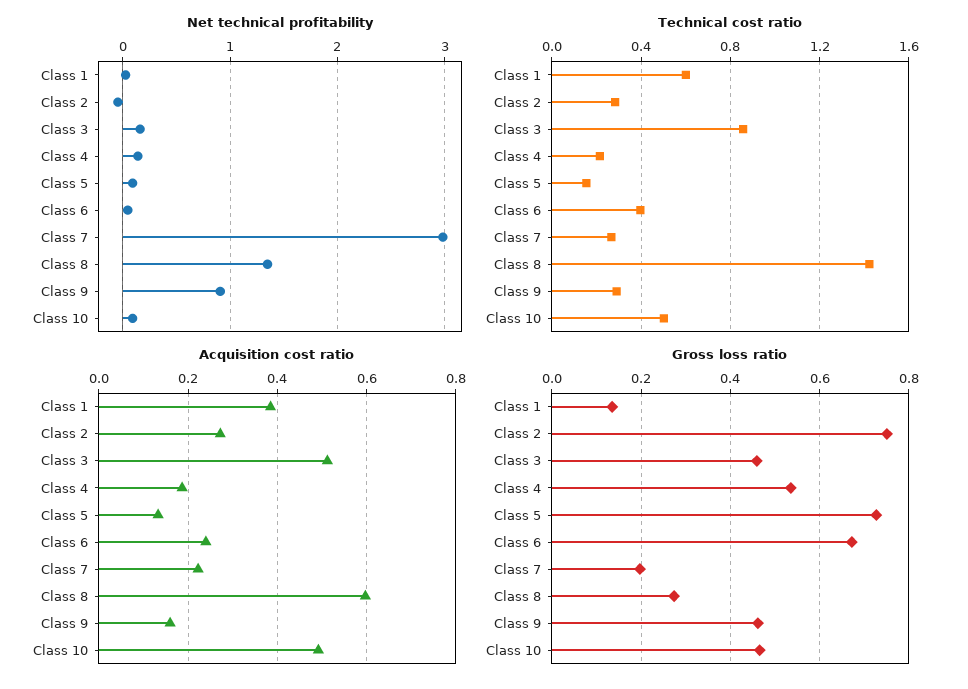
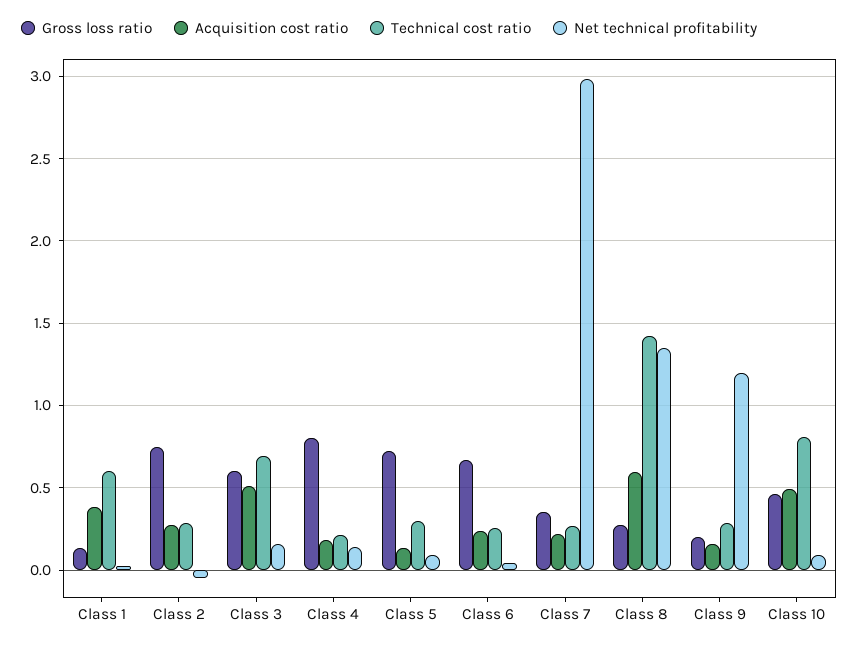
Net technical profitability, Class 9: 0.9 -> 1.2
Technical cost ratio, Class 3: 0.85 -> 0.7
Technical cost ratio, Class 5: 0.15 -> 0.3
Technical cost ratio, Class 6: 0.4 -> 0.25
Technical cost ratio, Class 10: 0.5 -> 0.8
Gross loss ratio, Class 3: 0.46 -> 0.6
Gross loss ratio, Class 4: 0.54 -> 0.8
Gross loss ratio, Class 7: 0.2 -> 0.35
Gross loss ratio, Class 9: 0.46 -> 0.2

